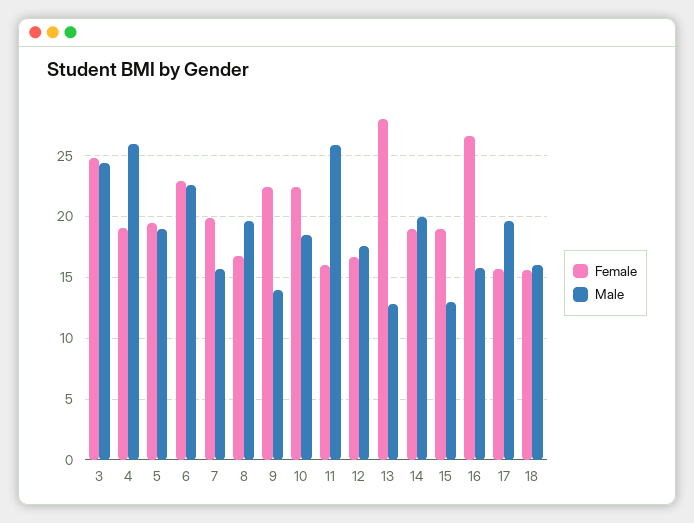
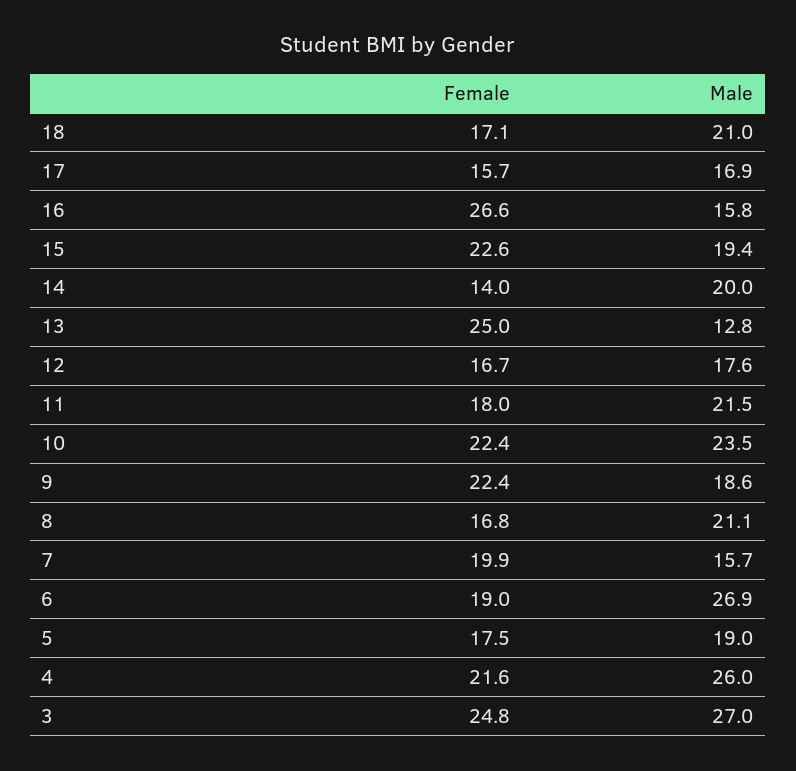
Male, 3: 24.5 -> 27
Female, 4: 19 -> 21.6
Female, 5: 19.5 -> 17.5
Female, 6: 23 -> 19
Male, 6: 22.5 -> 26.9
Male, 8: 19.5 -> 21.1
Male, 9: 14 -> 18.6
Male, 10: 18.5 -> 23.5
Female, 11: 16 -> 18
Male, 11: 26 -> 21.5
Female, 13: 28 -> 25
Female, 14: 19 -> 14
Female, 15: 19 -> 22.6
Male, 15: 13 -> 19.4
Male, 17: 19.5 -> 16.9
Female, 18: 15.5 -> 17.1
Male, 18: 16 -> 21

